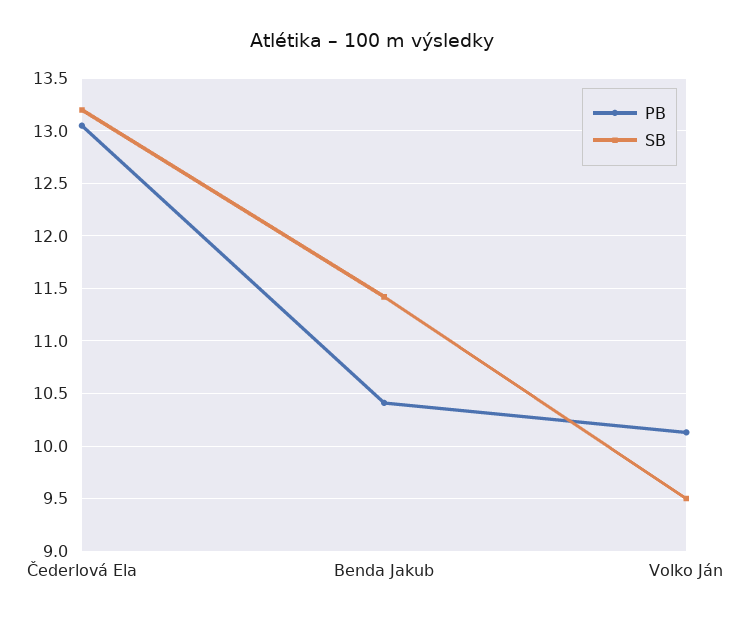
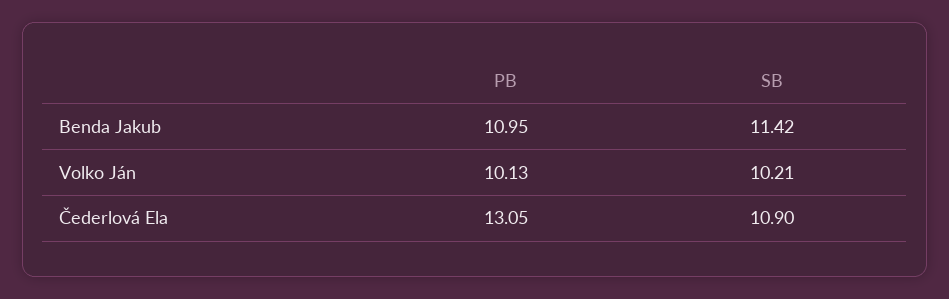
SB, Čederlová Ela: 13.2 -> 10.9
PB, Benda Jakub: 10.4 -> 10.95
SB, Volko Ján: 9.5 -> 10.21

